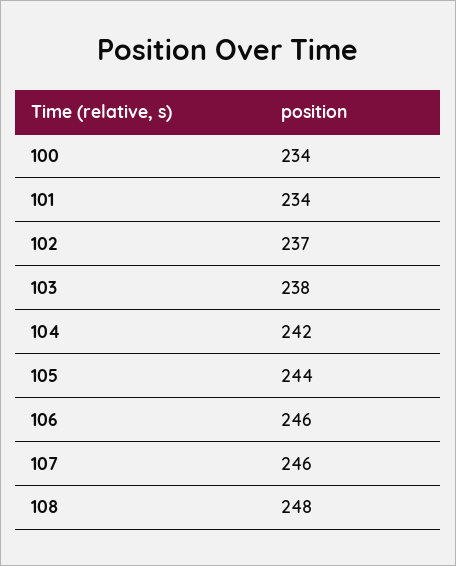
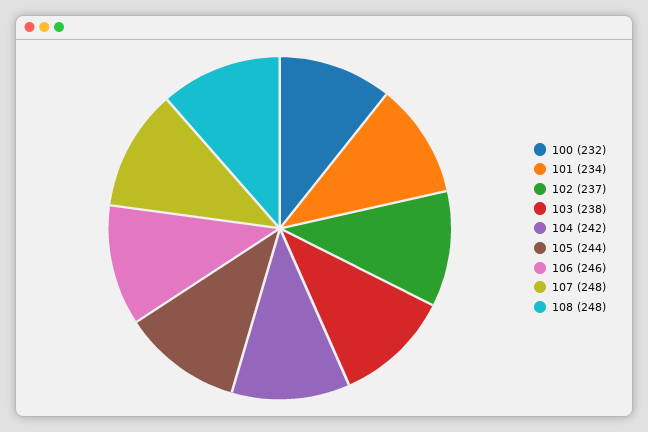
100: 234 -> 232
107: 246 -> 248

